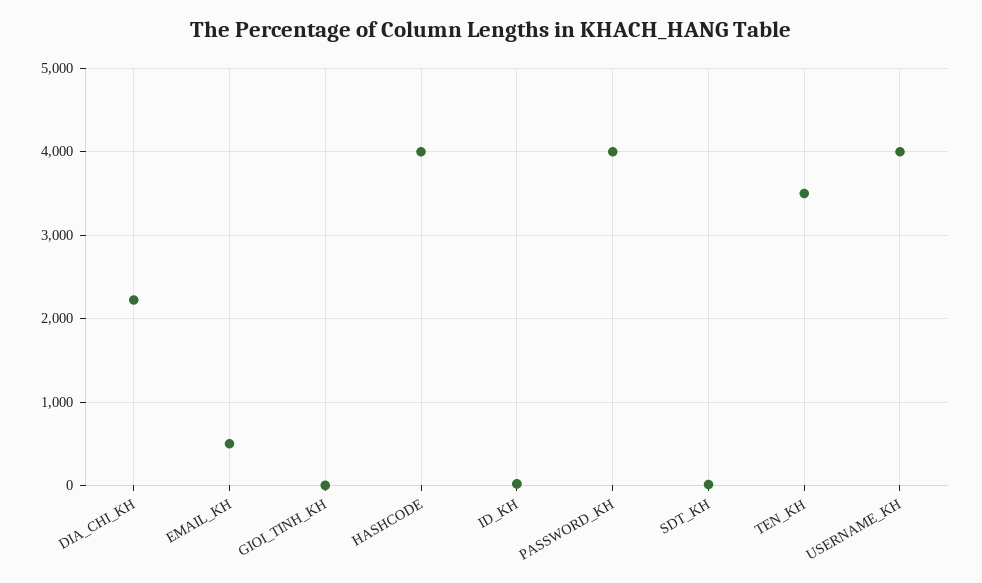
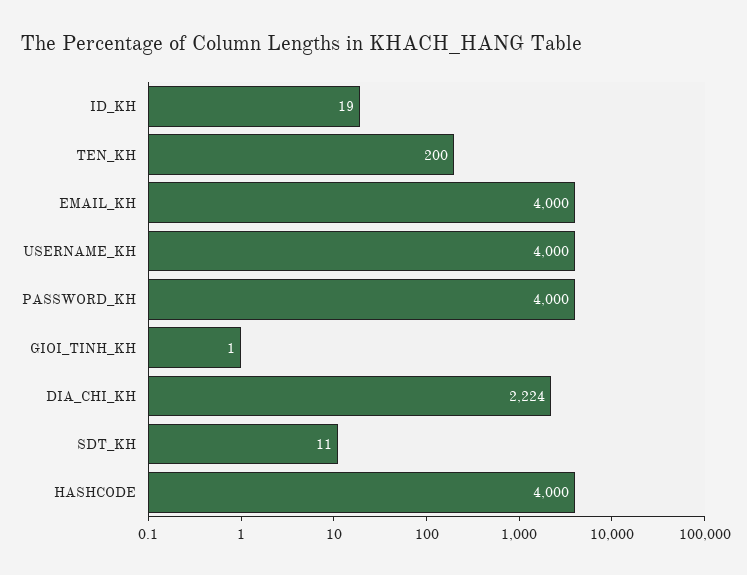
EMAIL_KH: 500 -> 4000
TEN_KH: 3500 -> 200

